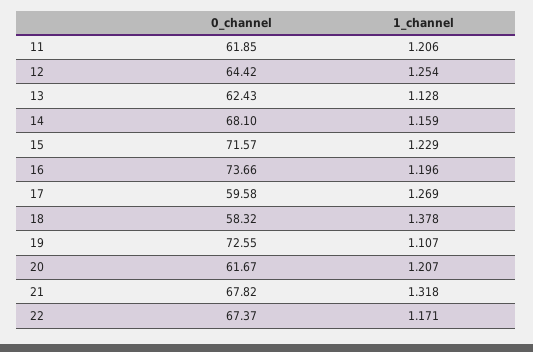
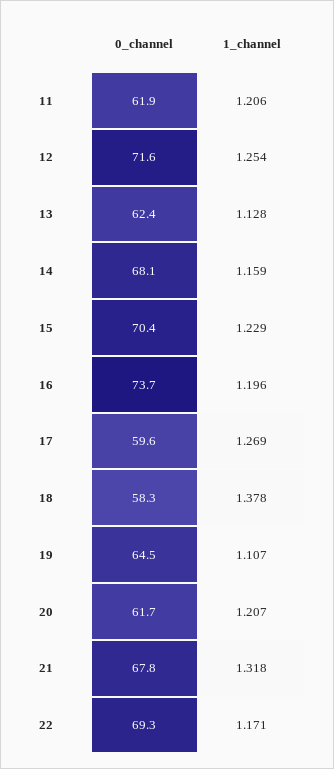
0_channel, 12: 64.42 -> 71.6
0_channel, 15: 71.57 -> 70.4
0_channel, 19: 72.55 -> 64.5
0_channel, 22: 67.37 -> 69.3

